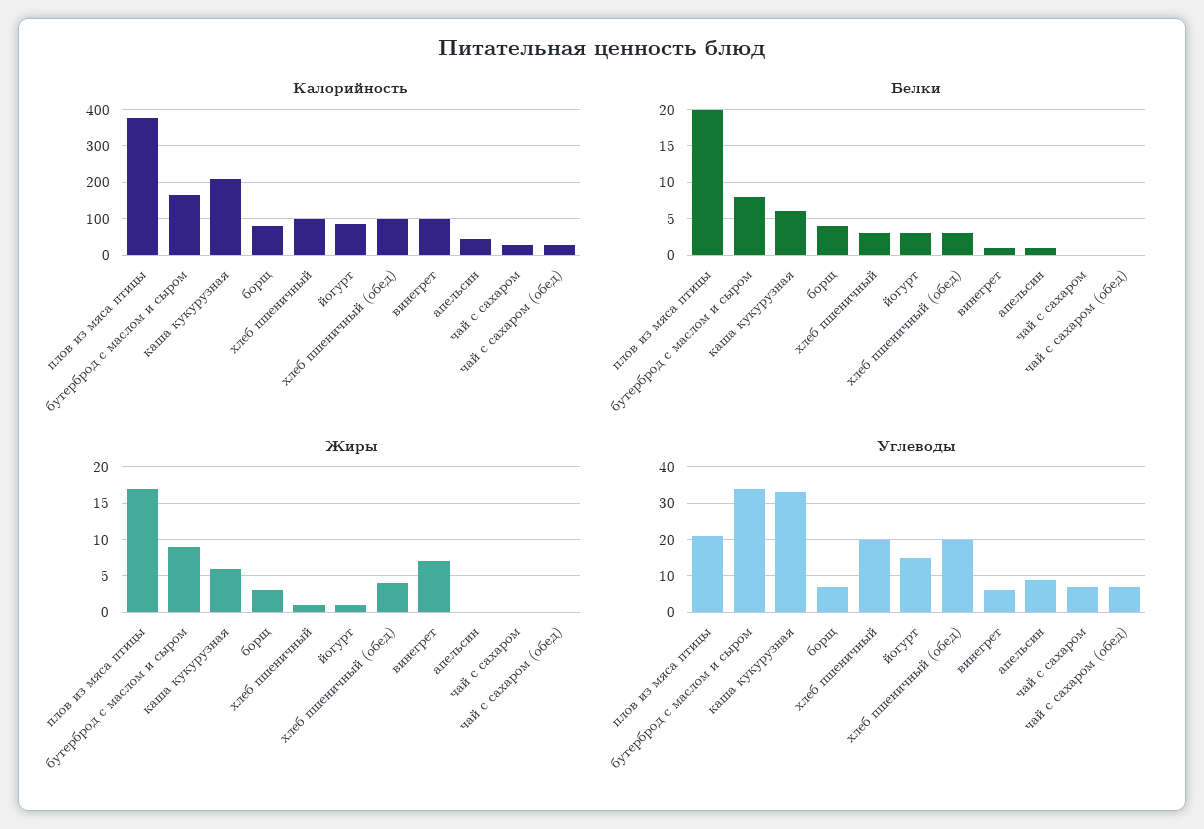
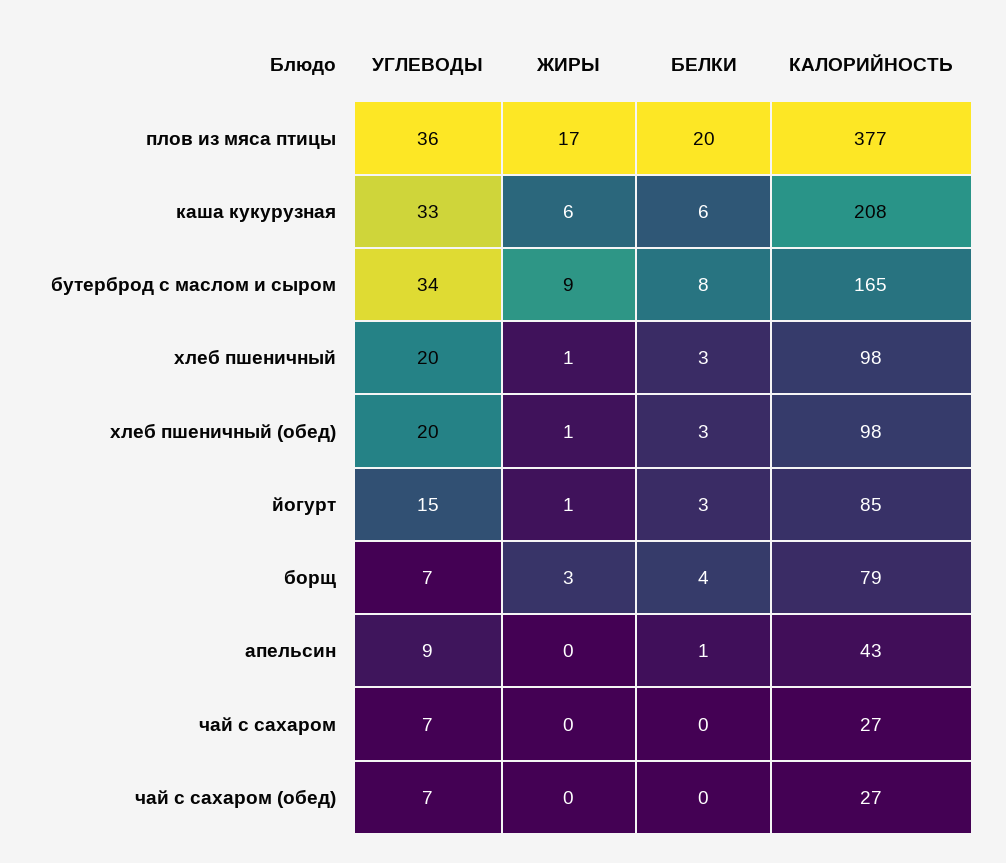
Калорийность, винегрет: 100 -> none
Белки, винегрет: 1 -> none
Жиры, хлеб пшеничный (обед): 4 -> 1
Жиры, винегрет: 7 -> none
Углеводы, плов из мяса птицы: 20 -> 36
Углеводы, винегрет: 5 -> none

